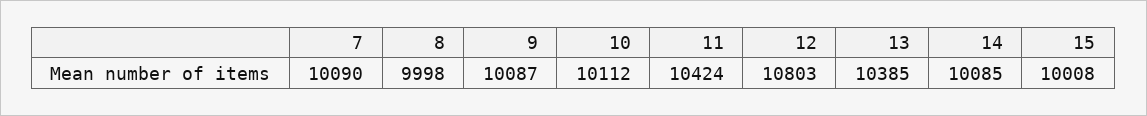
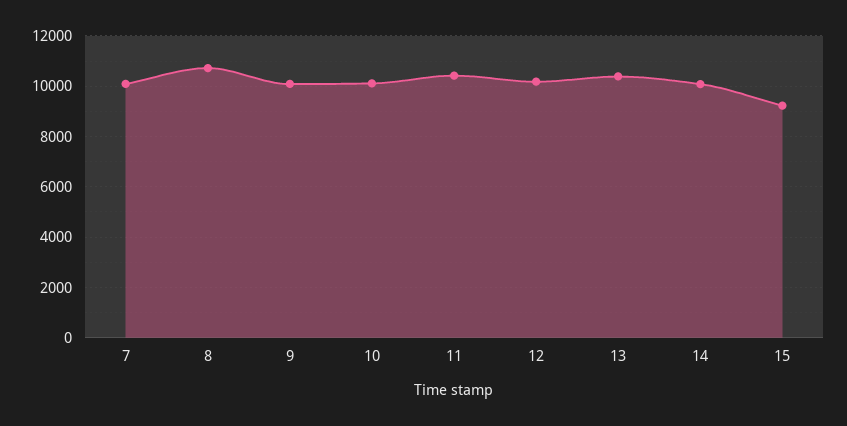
8: 9998 -> 10750
12: 10803 -> 10250
15: 10008 -> 9250

